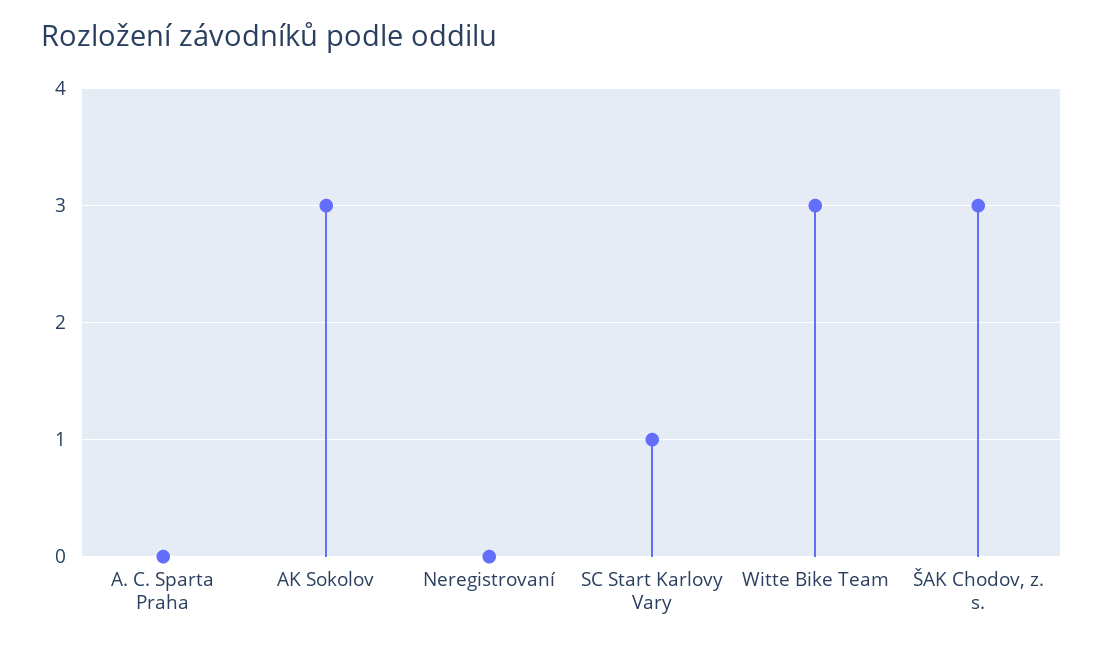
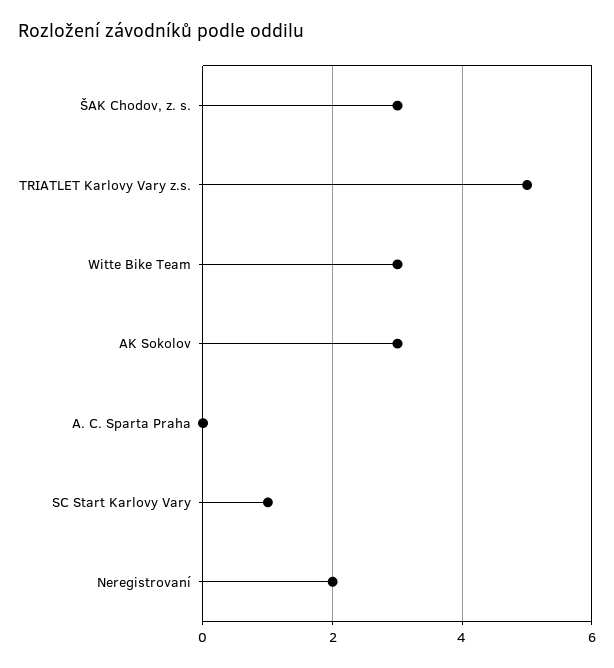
Neregistrovaní: 0 -> 2
TRIATLET Karlovy Vary z.s.: none -> 5

